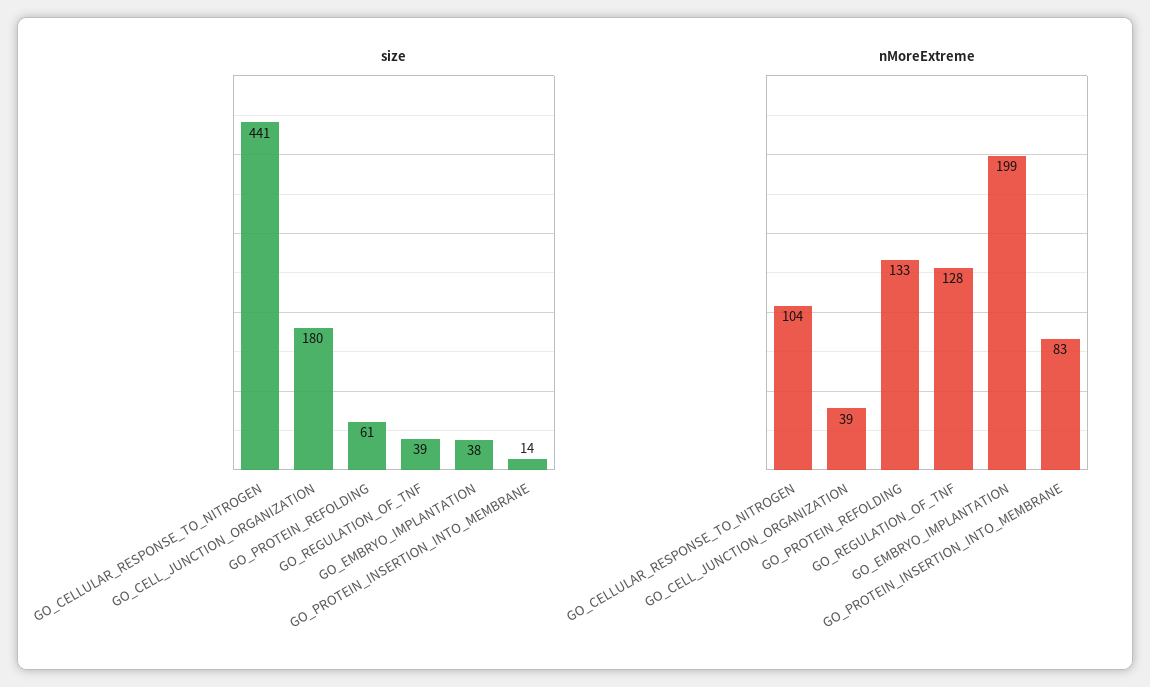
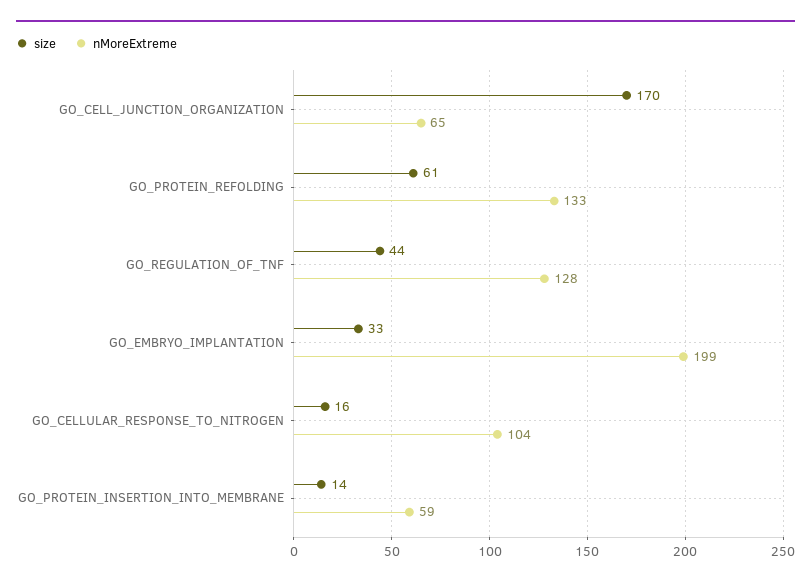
size, GO_CELLULAR_RESPONSE_TO_NITROGEN: 441 -> 16
size, GO_CELL_JUNCTION_ORGANIZATION: 180 -> 170
size, GO_REGULATION_OF_TNF: 39 -> 44
size, GO_EMBRYO_IMPLANTATION: 38 -> 33
nMoreExtreme, GO_CELL_JUNCTION_ORGANIZATION: 39 -> 65
nMoreExtreme, GO_PROTEIN_INSERTION_INTO_MEMBRANE: 83 -> 59

